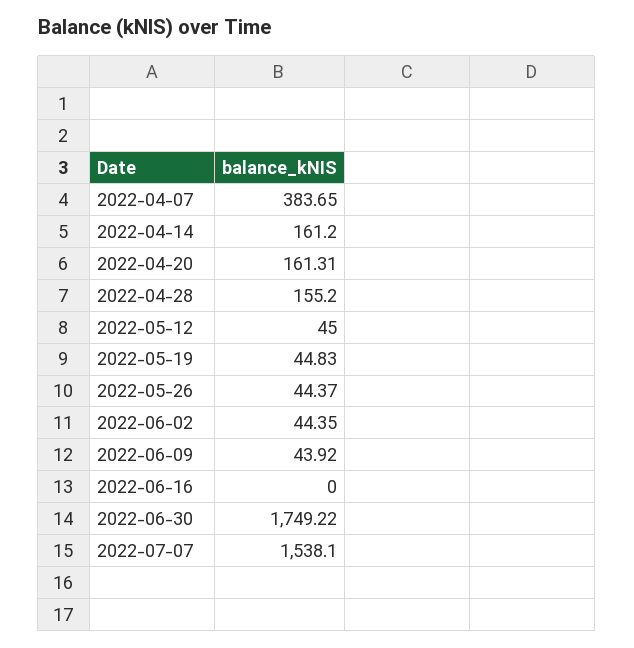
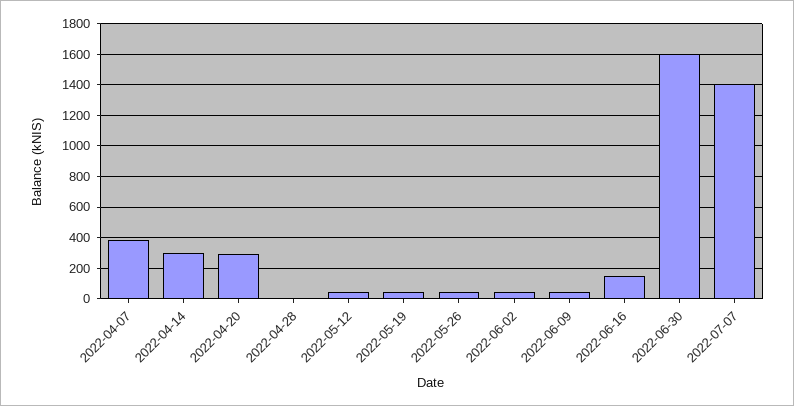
2022-04-14: 161.2 -> 300
2022-04-20: 161.31 -> 300
2022-04-28: 155.2 -> 0
2022-06-16: 0 -> 150
2022-06-30: 1749.22 -> 1600
2022-07-07: 1538.1 -> 1400

